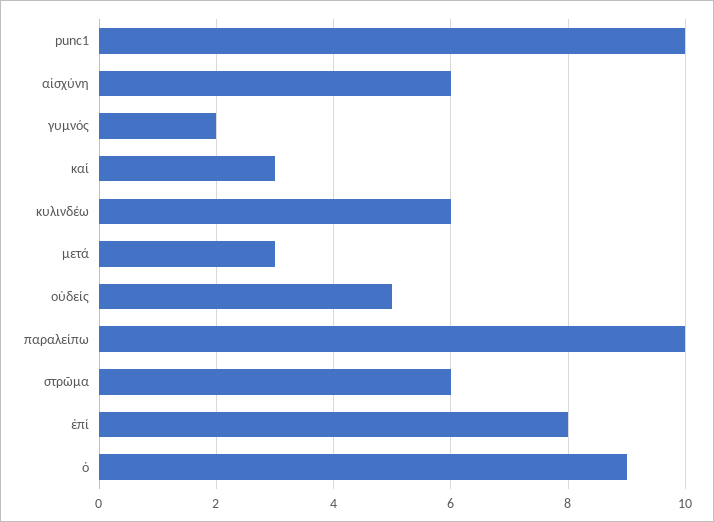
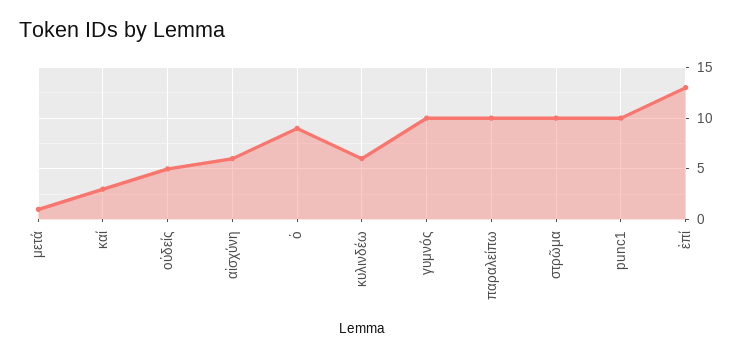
γυμνός: 2 -> 10
μετά: 3 -> 1
στρῶμα: 6 -> 10
ἐπί: 8 -> 13

